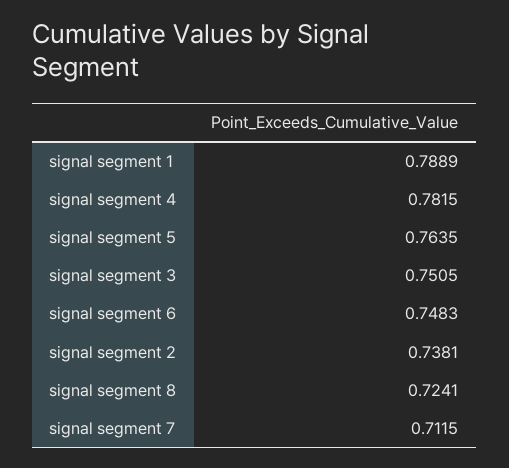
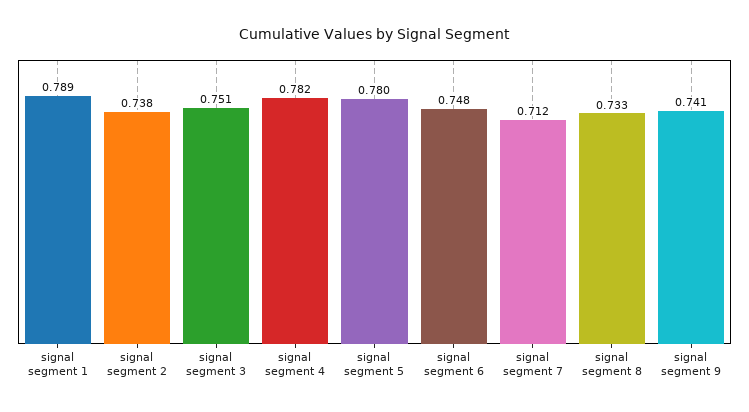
signal segment 5: 0.7635 -> 0.78
signal segment 8: 0.7241 -> 0.733
signal segment 9: none -> 0.741

